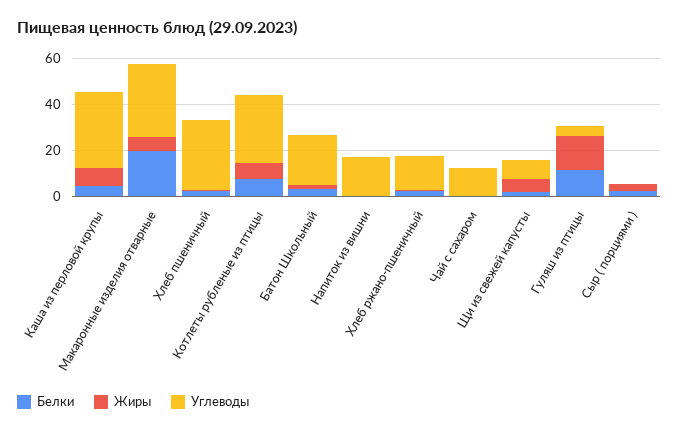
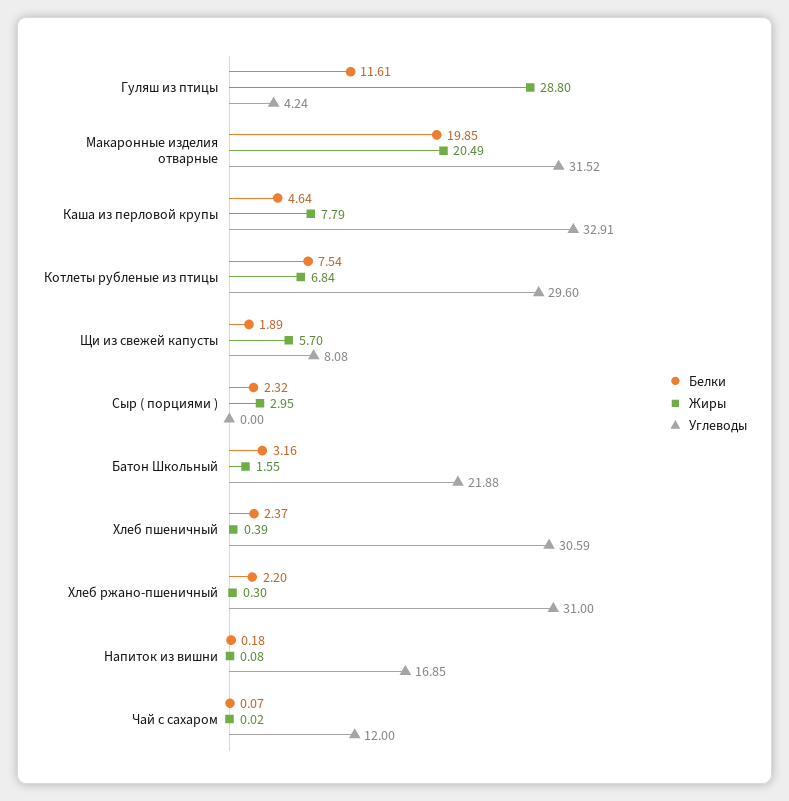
Жиры, Макаронные изделия отварные: 5 -> 20.49
Углеводы, Хлеб ржано-пшеничный: 15 -> 31
Жиры, Гуляш из птицы: 15 -> 28.8

